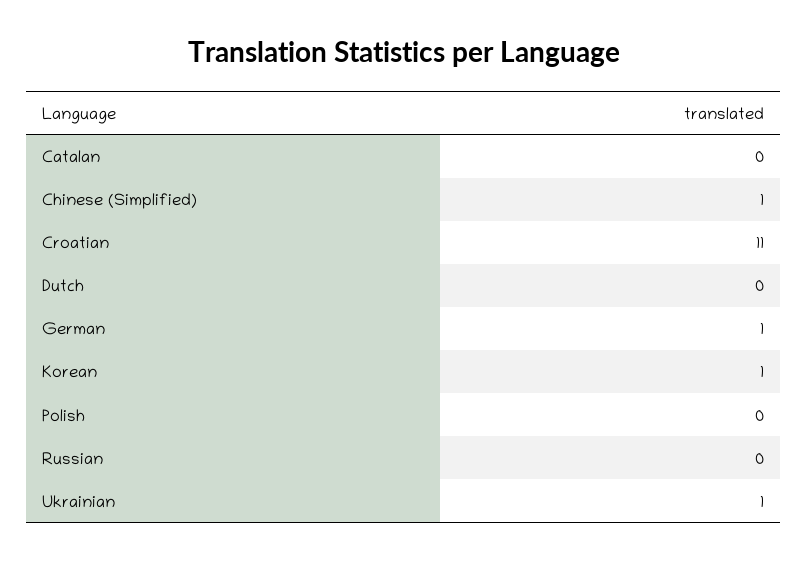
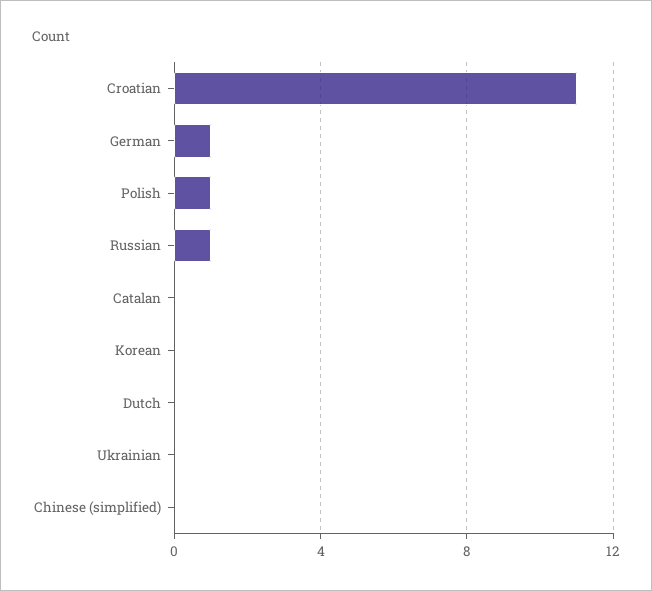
Chinese (Simplified): 1 -> 0
Korean: 1 -> 0
Polish: 0 -> 1
Russian: 0 -> 1
Ukrainian: 1 -> 0

